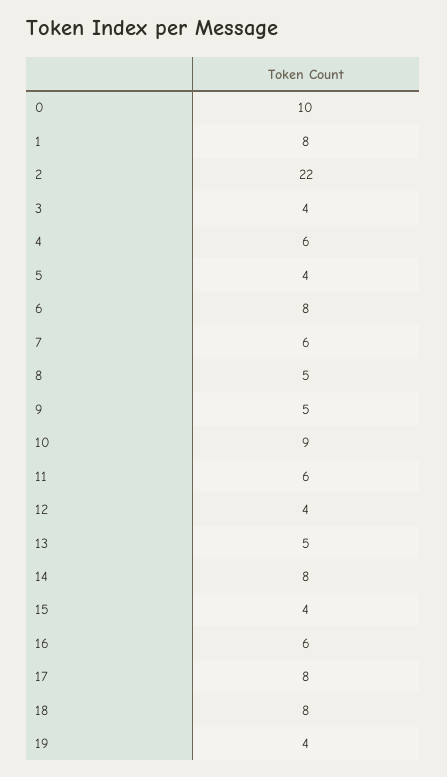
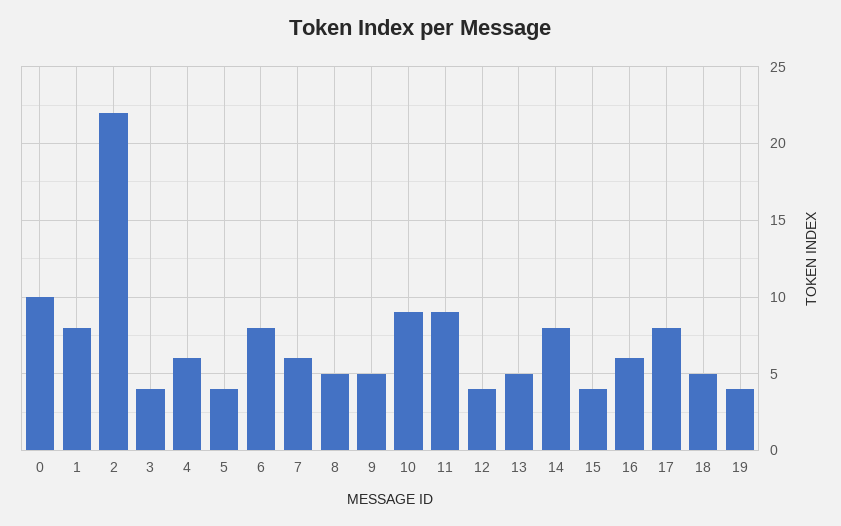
11: 6 -> 9
18: 8 -> 5

